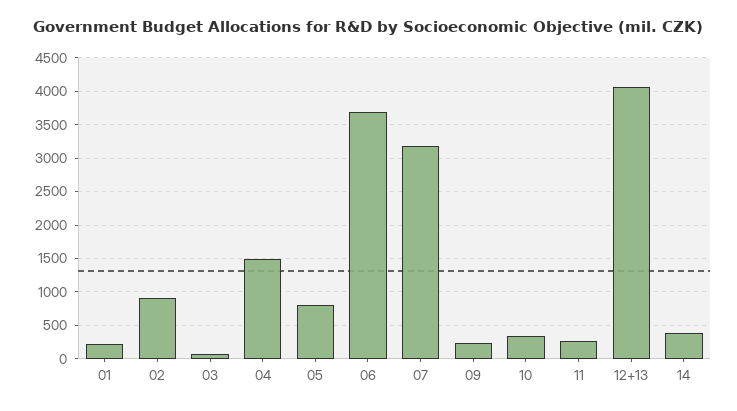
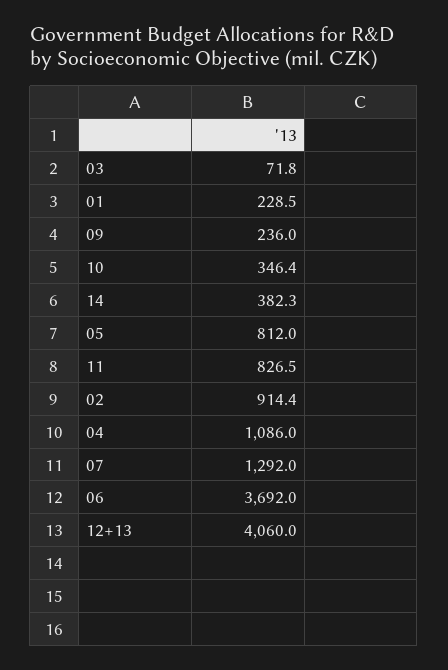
04: 1500 -> 1086
07: 3200 -> 1292
11: 300 -> 826.5

